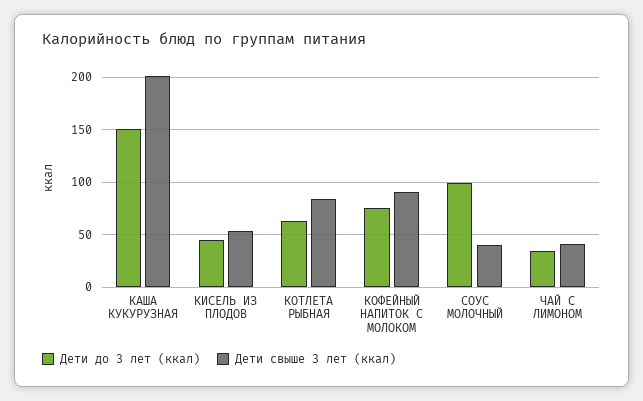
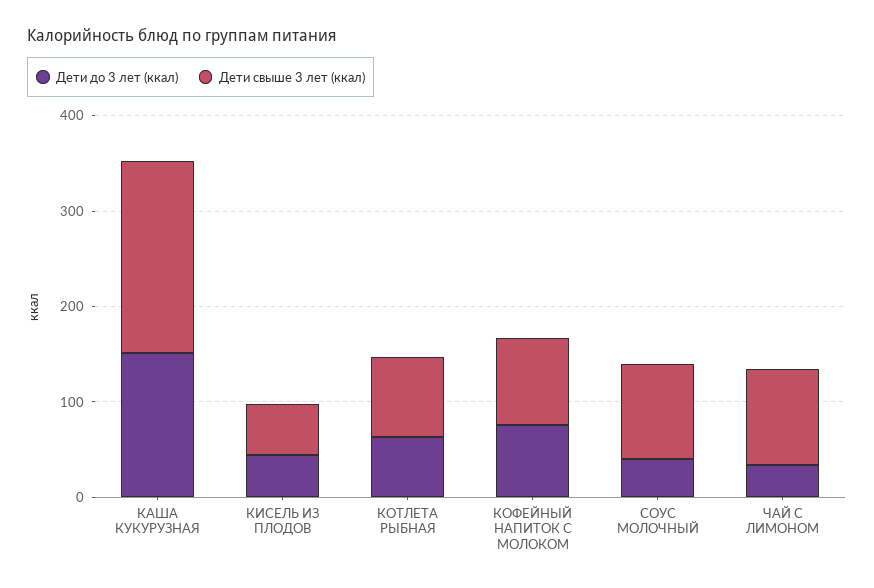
Дети до 3 лет (ккал), СОУС МОЛОЧНЫЙ: 100 -> 40
Дети свыше 3 лет (ккал), СОУС МОЛОЧНЫЙ: 40 -> 100
Дети свыше 3 лет (ккал), ЧАЙ С ЛИМОНОМ: 40 -> 100

